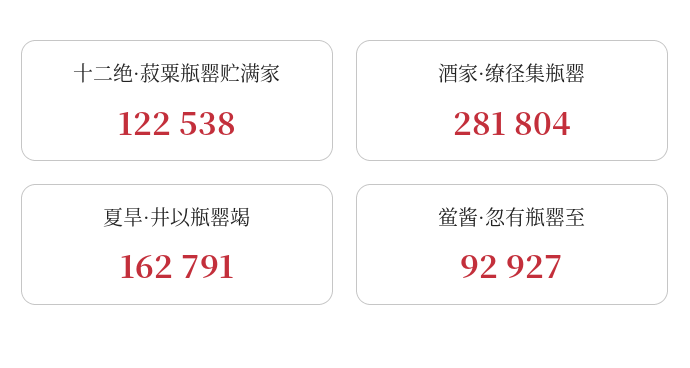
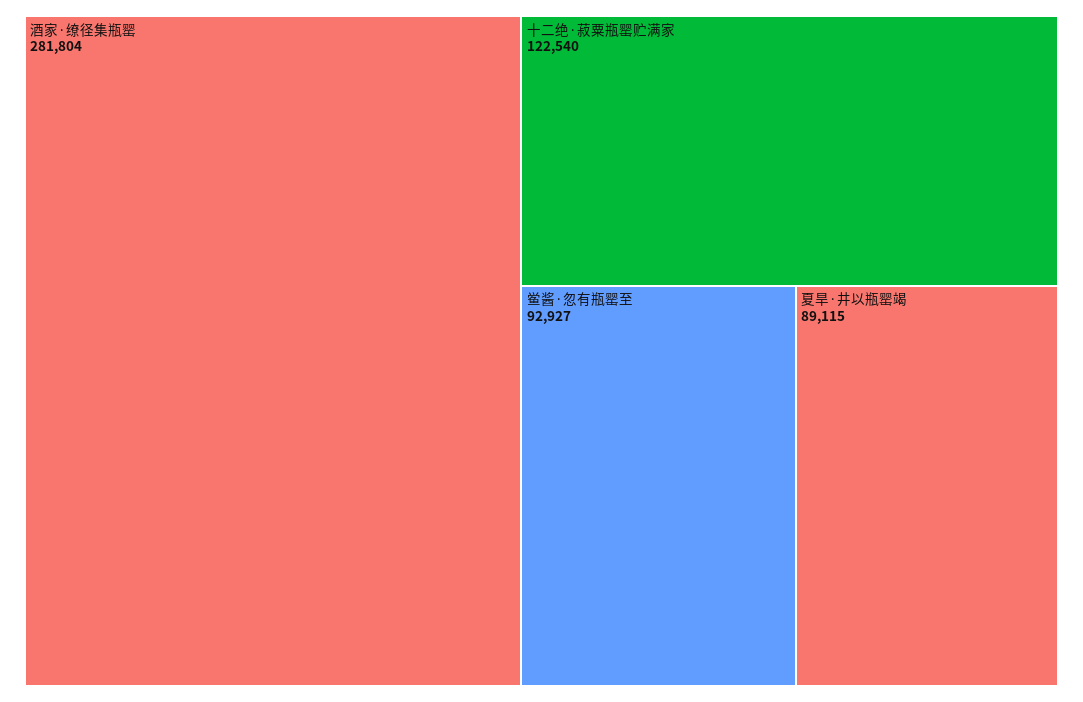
十二绝·菽粟瓶罂贮满家: 122538 -> 122540
夏旱·井以瓶罂竭: 162791 -> 89115

